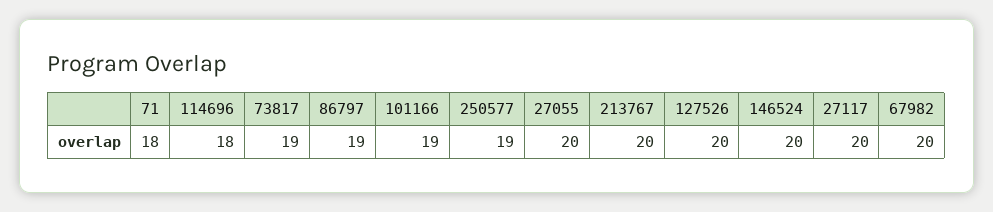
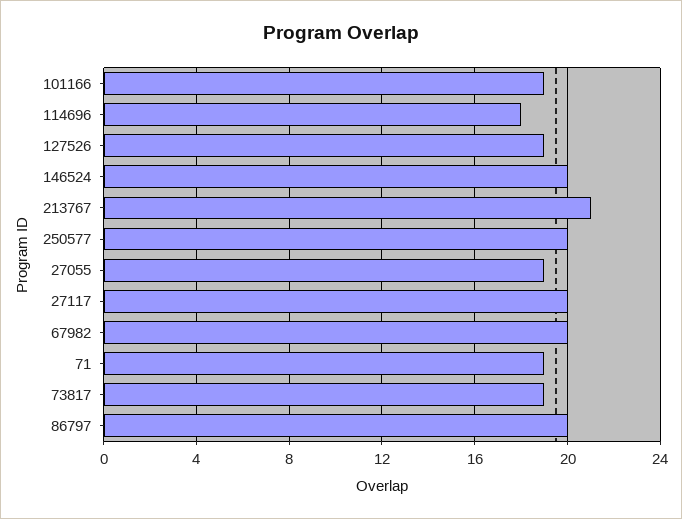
71: 18 -> 19
86797: 19 -> 20
250577: 19 -> 20
27055: 20 -> 19
213767: 20 -> 21
127526: 20 -> 19

